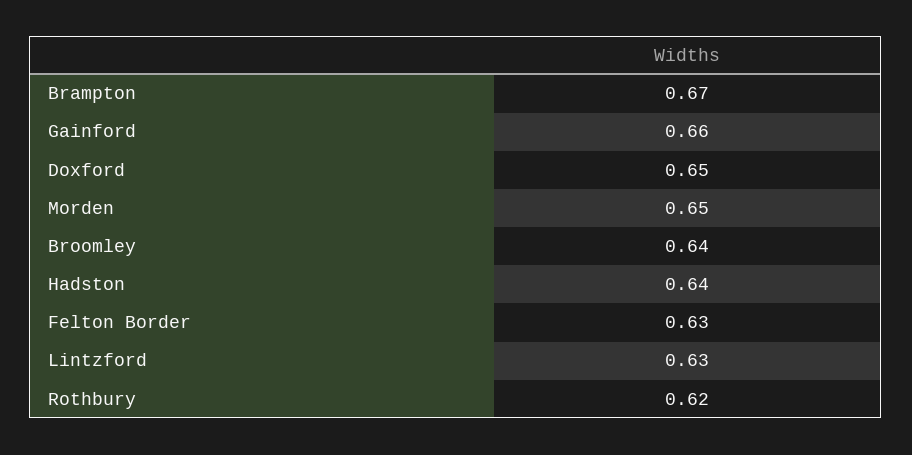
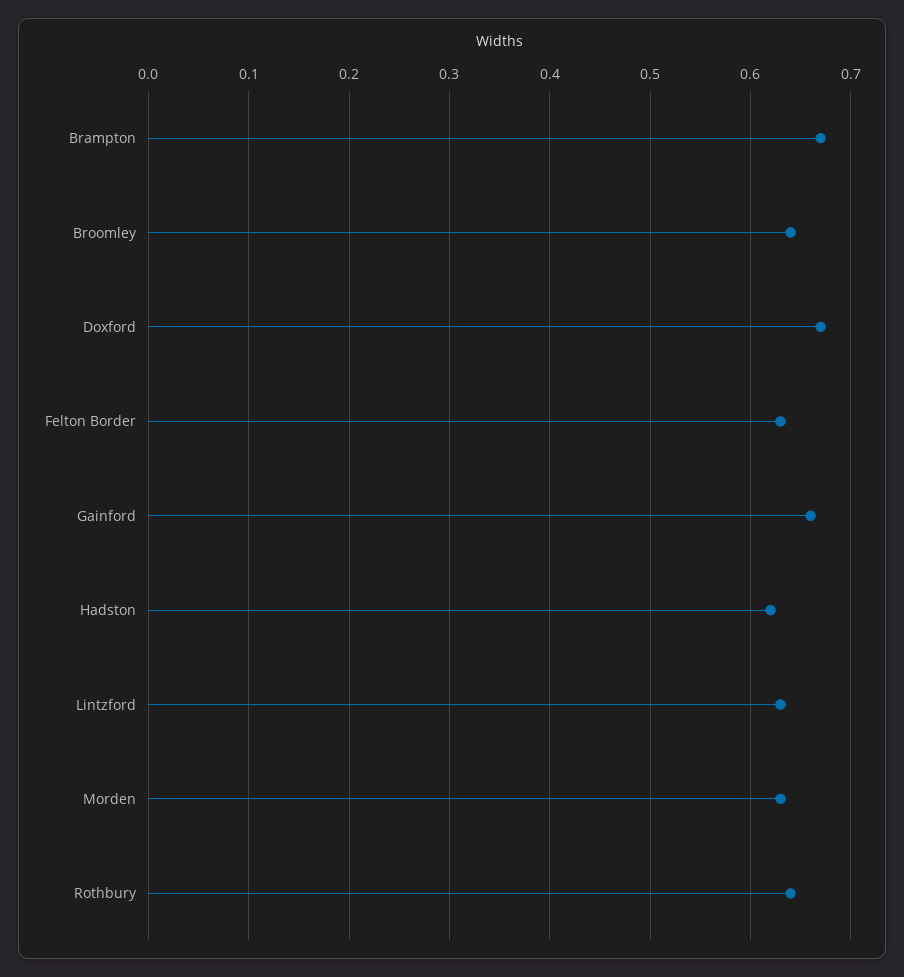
Doxford: 0.65 -> 0.67
Morden: 0.65 -> 0.63
Hadston: 0.64 -> 0.62
Rothbury: 0.62 -> 0.64

